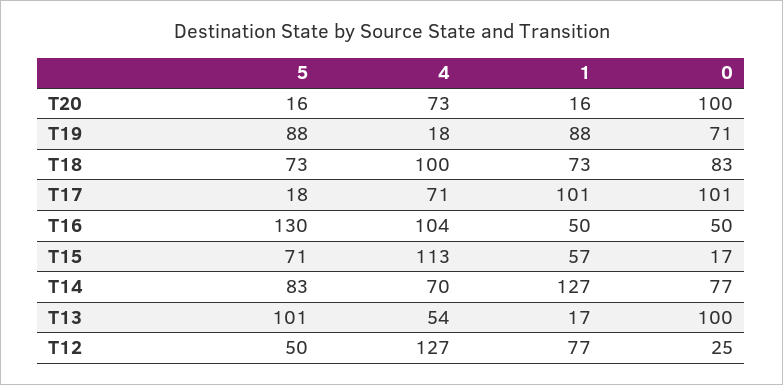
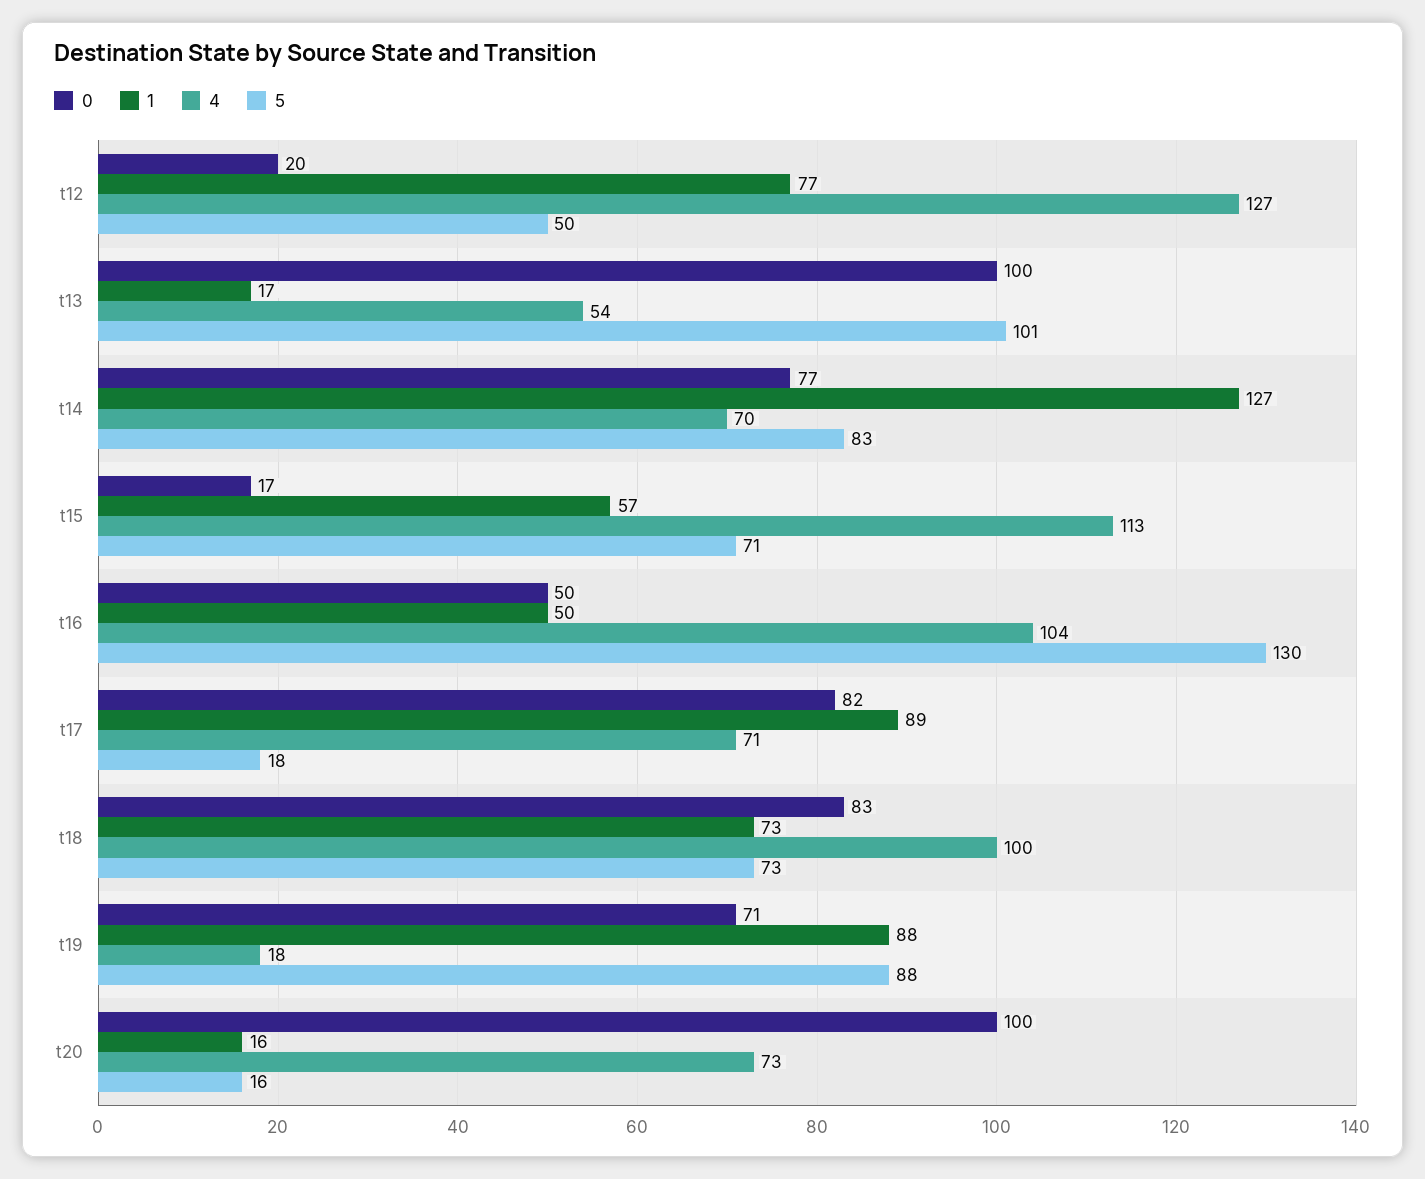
1, T17: 101 -> 89
0, T17: 101 -> 82
0, T12: 25 -> 20

